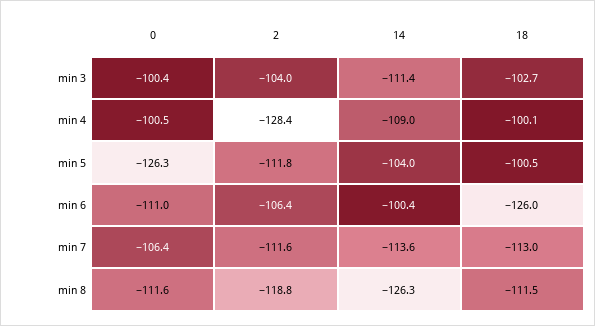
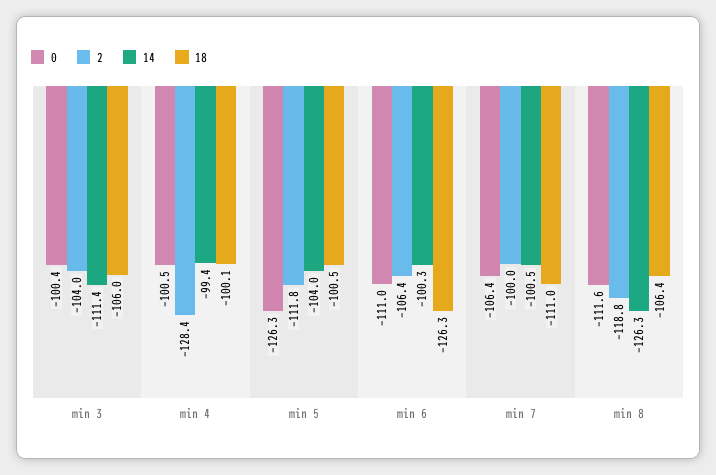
18, min 3: -102.7 -> -106
14, min 4: -109 -> -99.4
14, min 6: -100.4 -> -100.3
18, min 6: -126 -> -126.3
2, min 7: -111.6 -> -100
14, min 7: -113.6 -> -100.5
18, min 7: -113 -> -111
18, min 8: -111.5 -> -106.4

